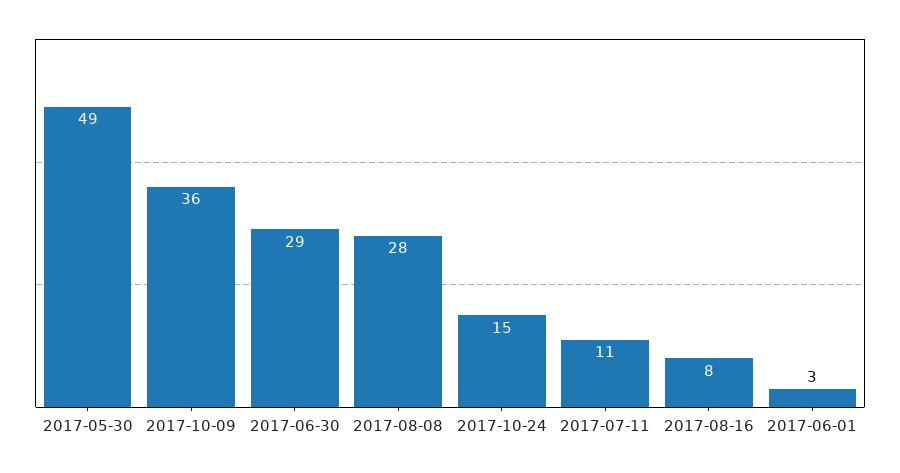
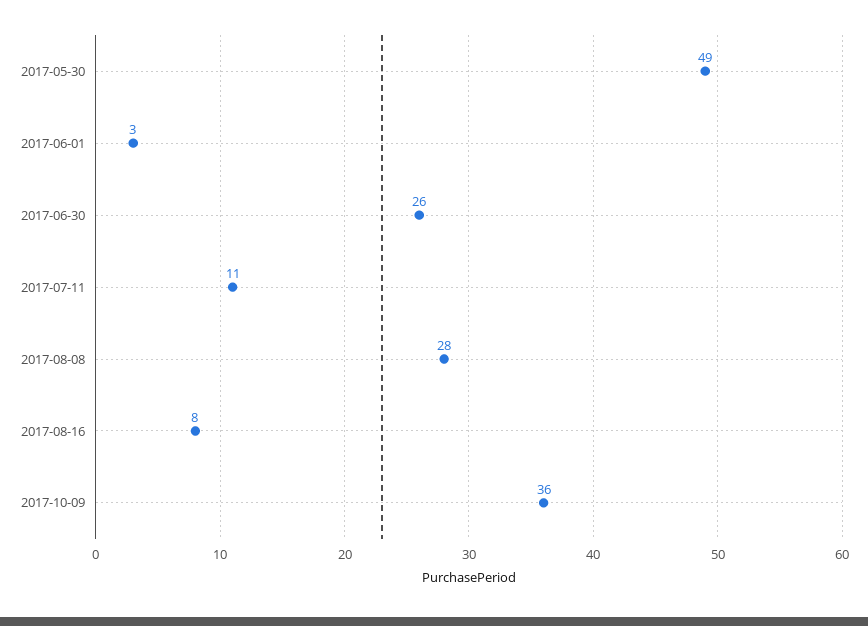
2017-06-30: 29 -> 26
2017-10-24: 15 -> none

